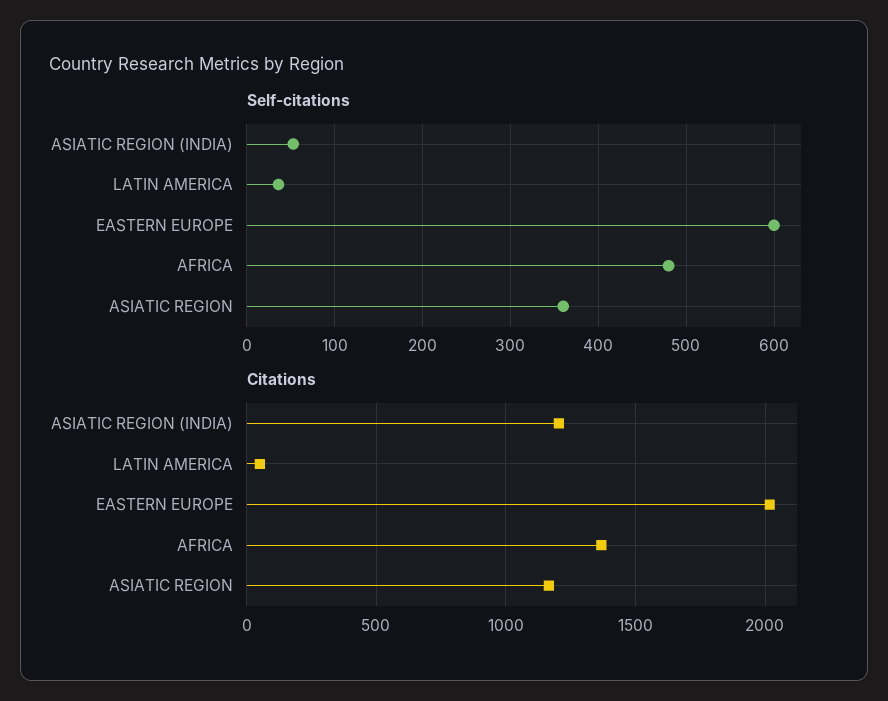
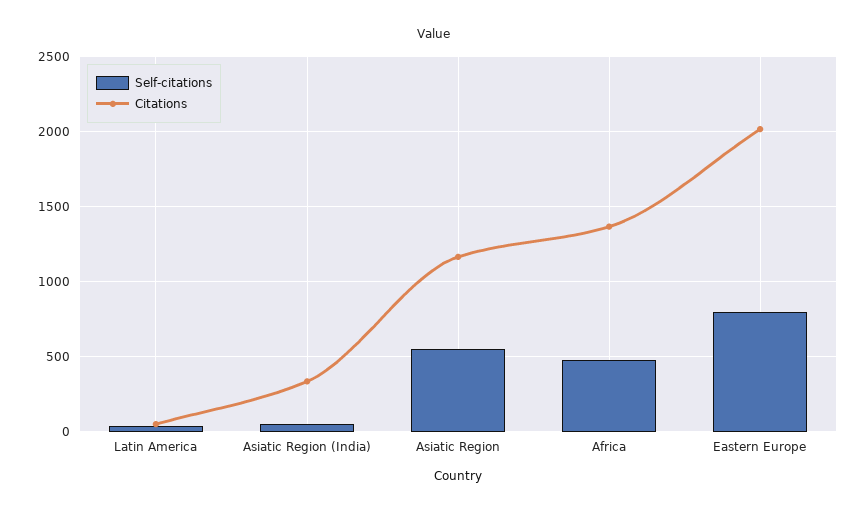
Self-citations, EASTERN EUROPE: 600 -> 800
Self-citations, ASIATIC REGION: 360 -> 550
Citations, ASIATIC REGION (INDIA): 1200 -> 350

